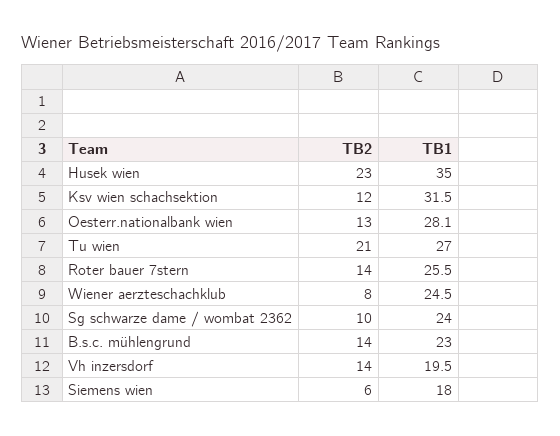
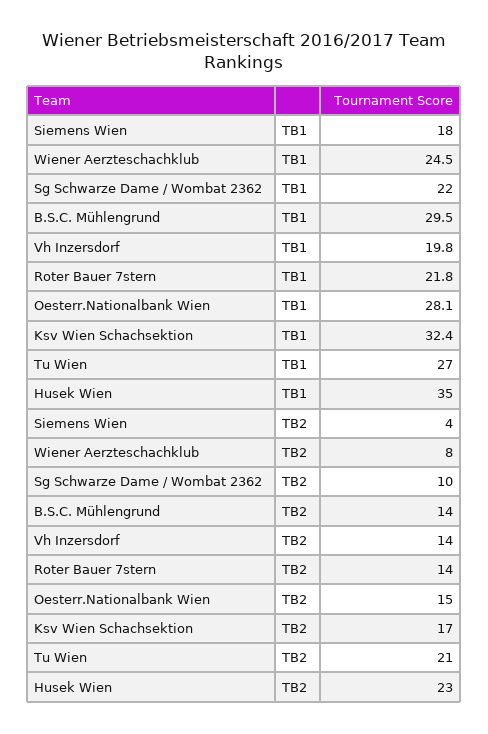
TB2, Ksv wien schachsektion: 12 -> 17
TB1, Ksv wien schachsektion: 31.5 -> 32.4
TB2, Oesterr.nationalbank wien: 13 -> 15
TB1, Roter bauer 7stern: 25.5 -> 21.8
TB1, Sg schwarze dame / wombat 2362: 24 -> 22
TB1, B.s.c. mühlengrund: 23 -> 29.5
TB1, Vh inzersdorf: 19.5 -> 19.8
TB2, Siemens wien: 6 -> 4

